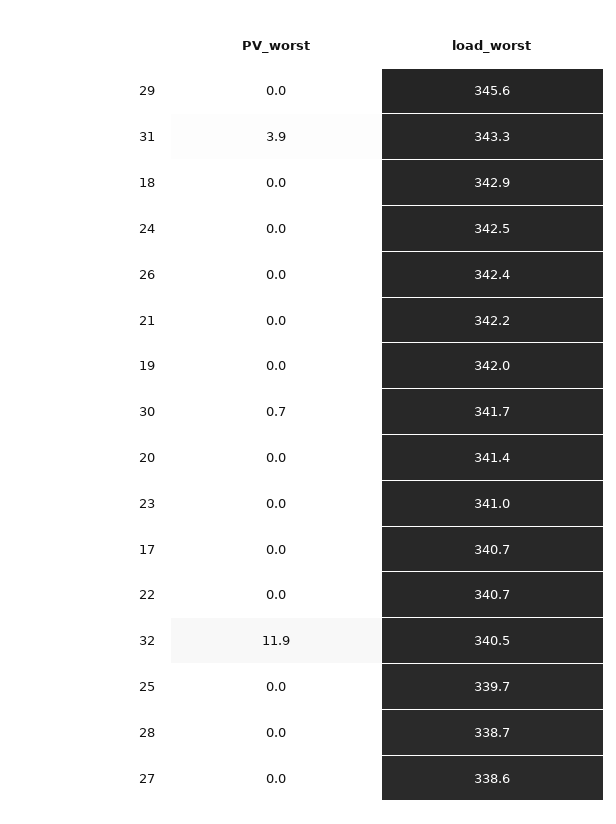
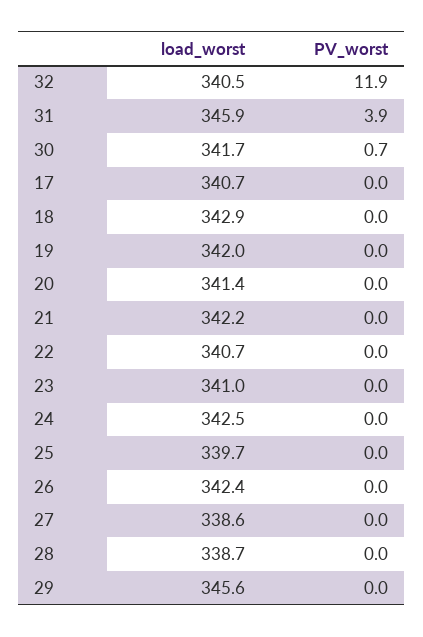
load_worst, 31: 343.3 -> 345.9

